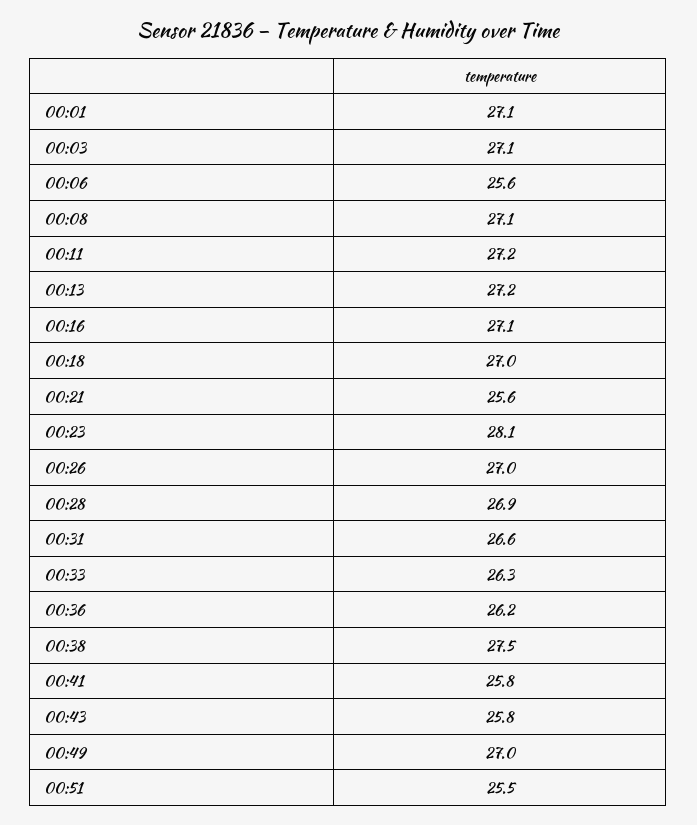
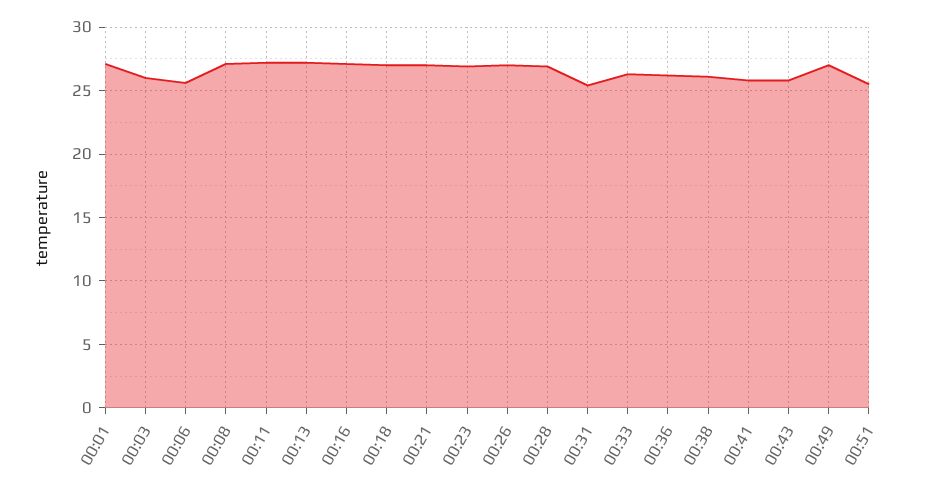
00:03: 27.1 -> 26
00:21: 25.6 -> 27
00:23: 28.1 -> 27
00:31: 26.6 -> 25.5
00:38: 27.5 -> 26

